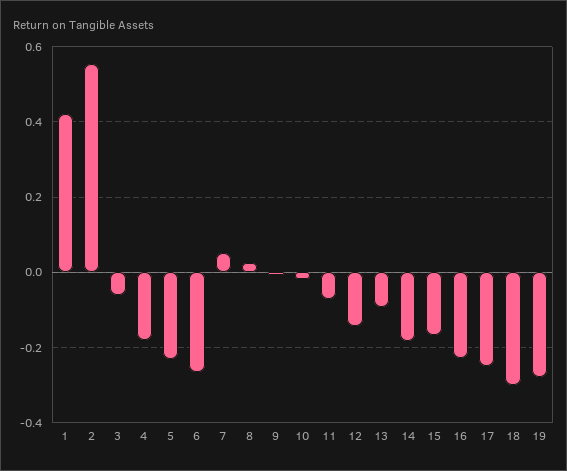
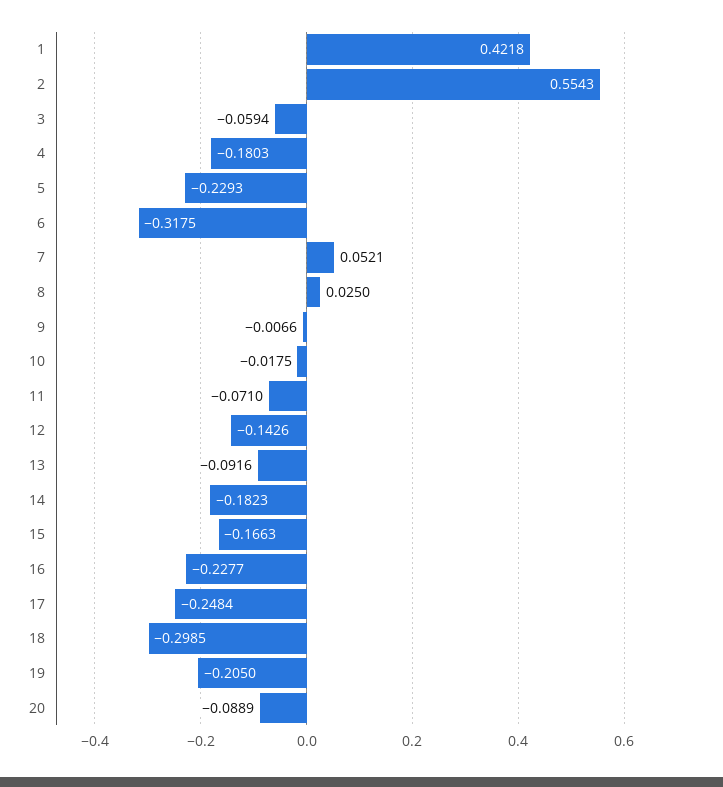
6: -0.26 -> -0.3175
19: -0.28 -> -0.205
20: none -> -0.0889

